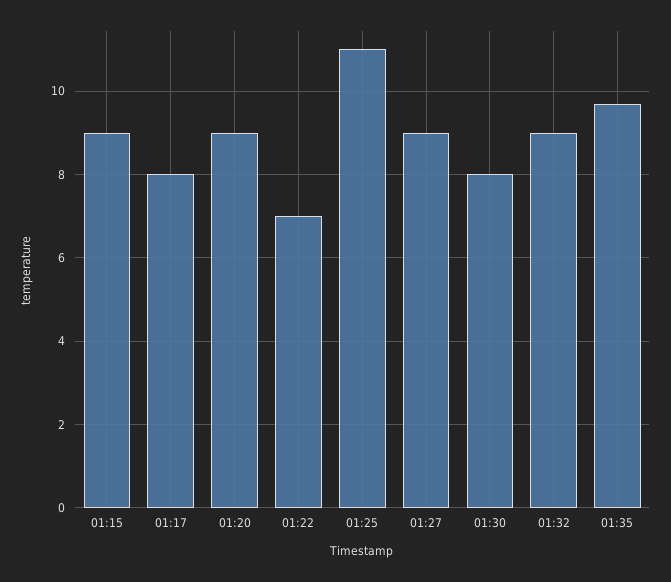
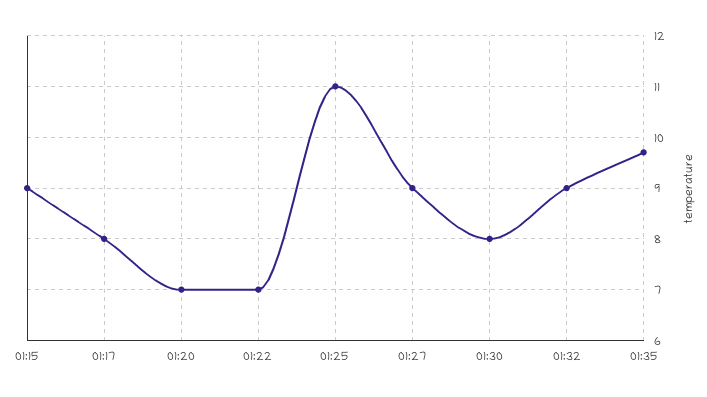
01:20: 9 -> 7

